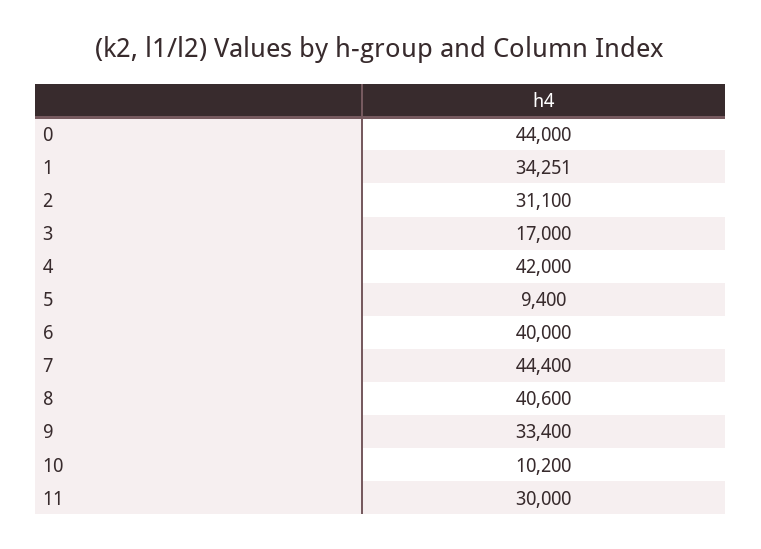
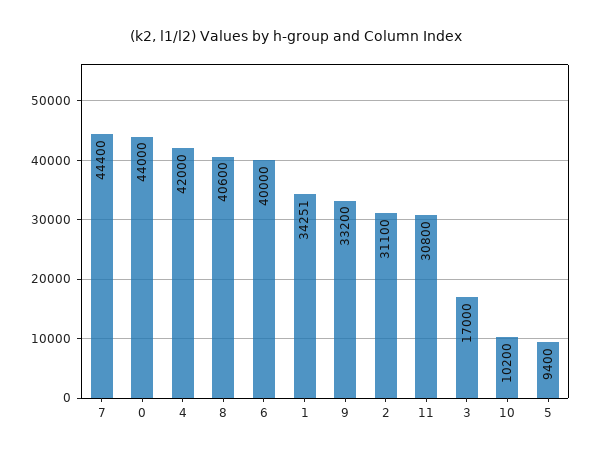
9: 33400 -> 33200
11: 30000 -> 30800

